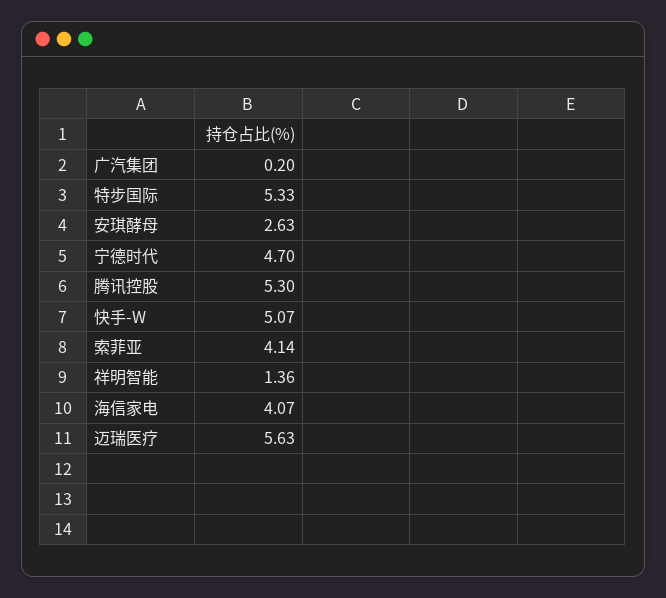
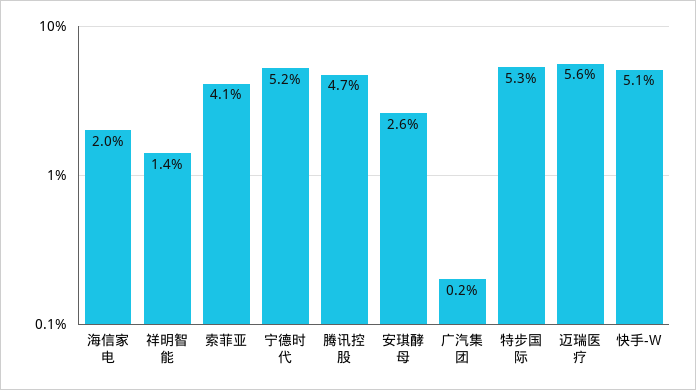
宁德时代: 4.7 -> 5.2
腾讯控股: 5.3 -> 4.7
海信家电: 4.07 -> 2

